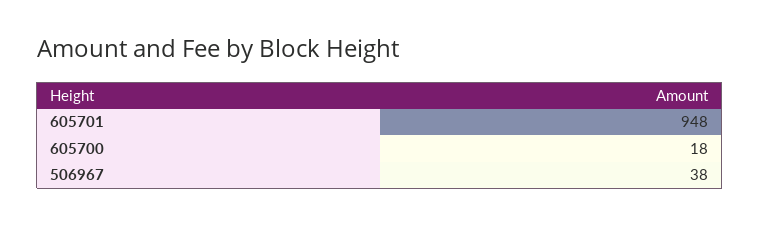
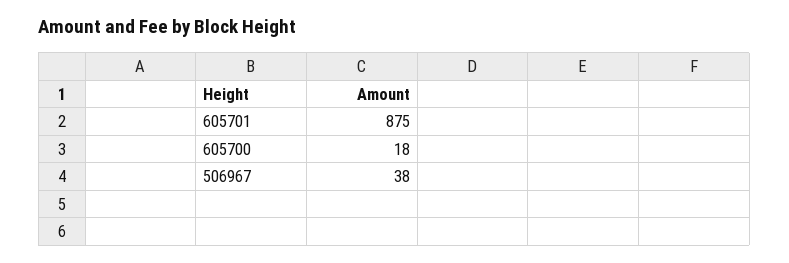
605701: 948 -> 875

